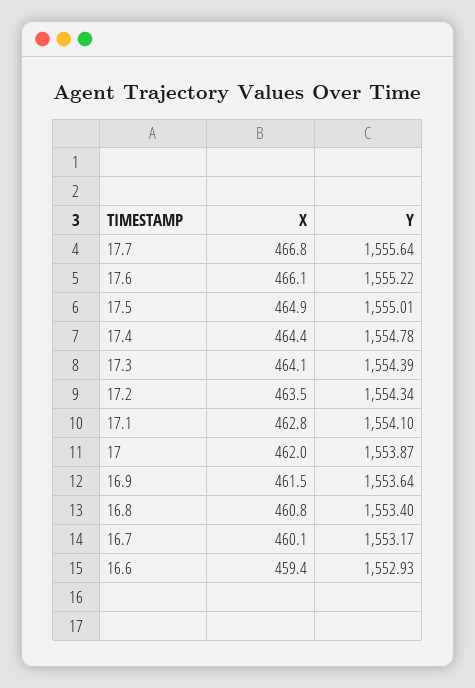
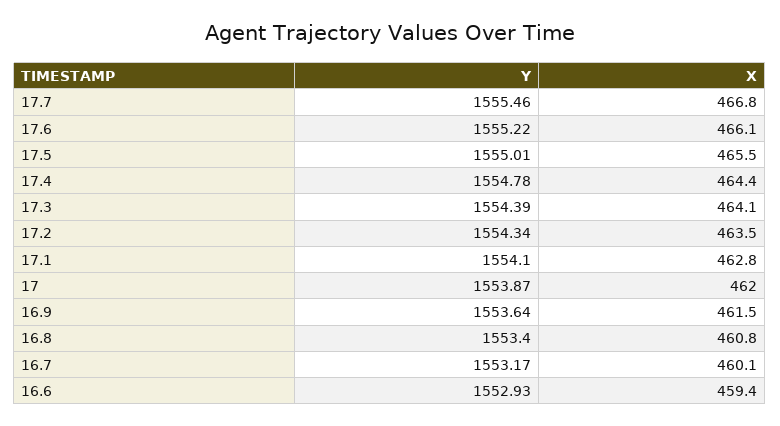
Y, 17.7: 1555.64 -> 1555.46
X, 17.5: 464.9 -> 465.5

